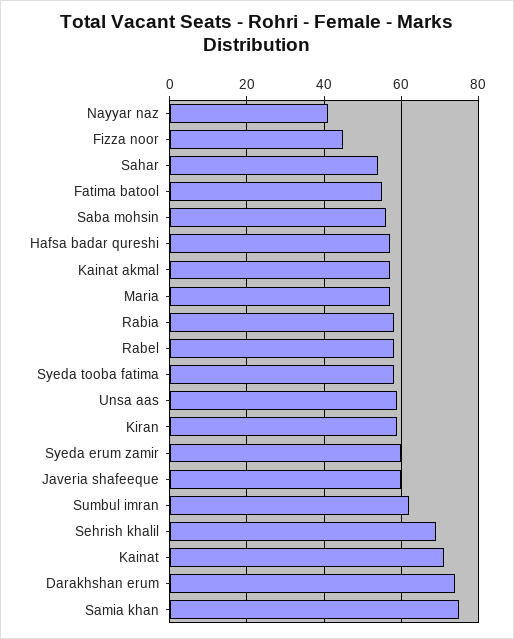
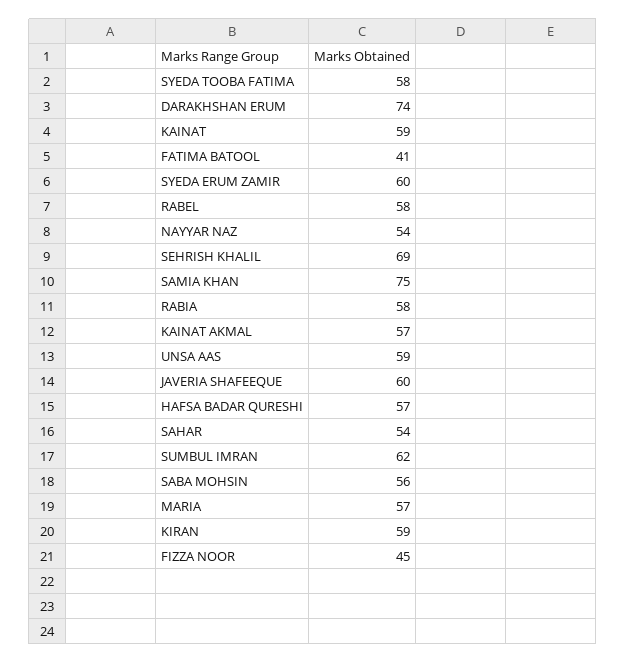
Nayyar naz: 40 -> 54
Fatima batool: 55 -> 41
Kainat: 70 -> 59

